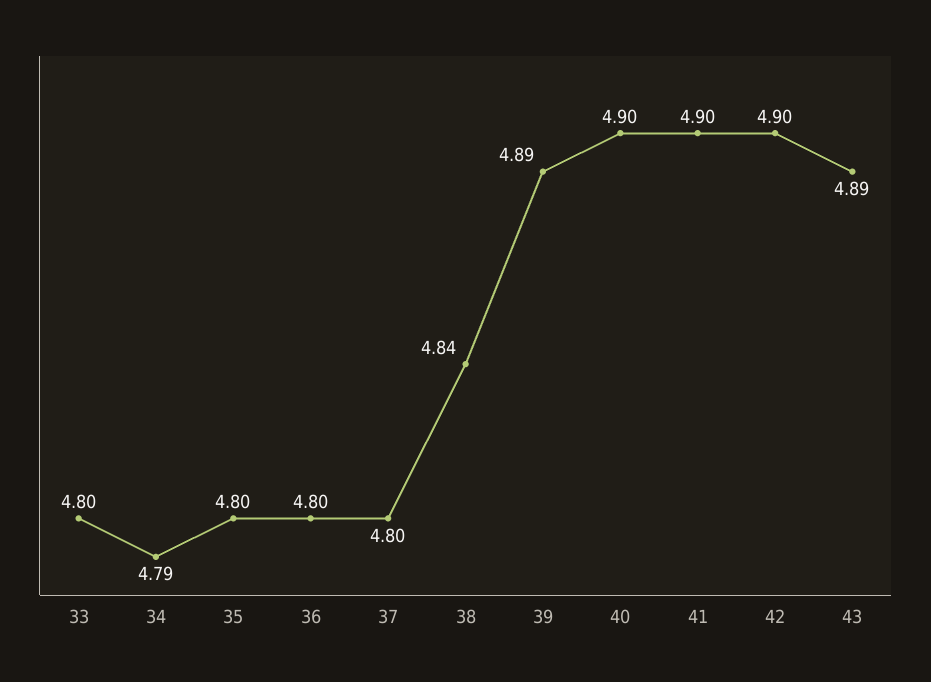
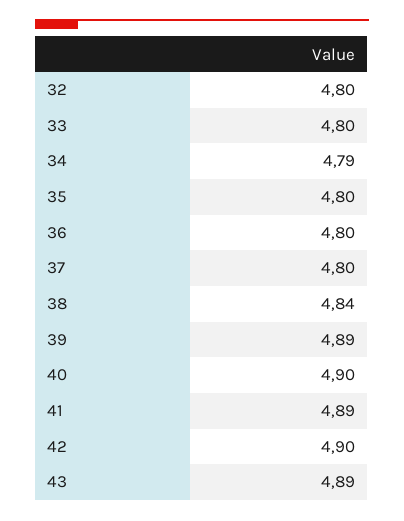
41: 4.9 -> 4.89
32: none -> 4.8

